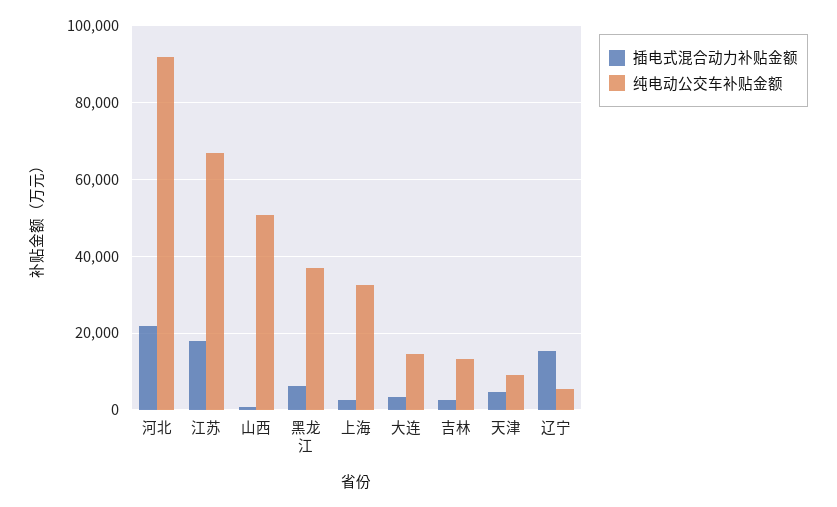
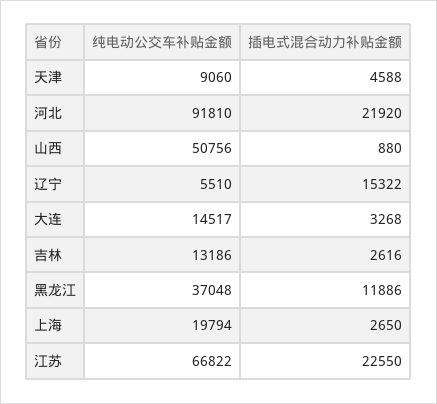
插电式混合动力补贴金额, 江苏: 18000 -> 22550
插电式混合动力补贴金额, 黑龙江: 6000 -> 11886
纯电动公交车补贴金额, 上海: 32000 -> 19794

